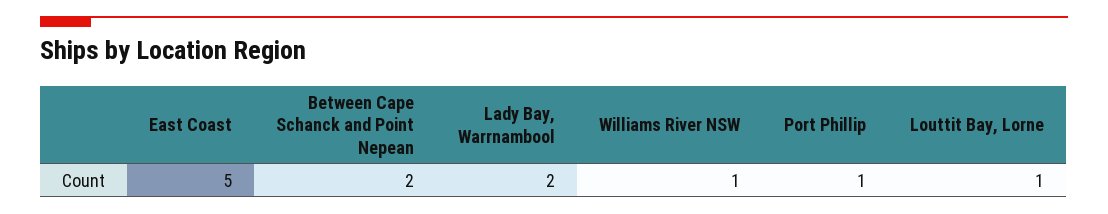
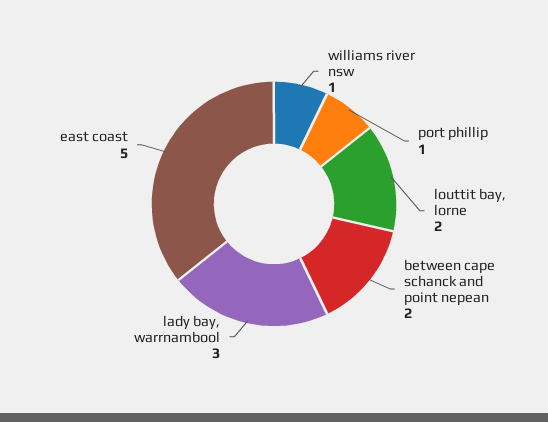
Lady Bay, Warrnambool: 2 -> 3
Louttit Bay, Lorne: 1 -> 2

